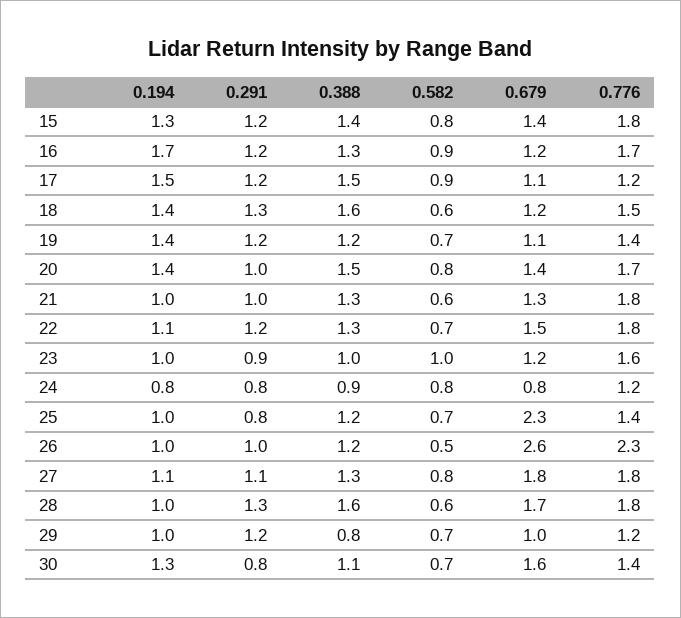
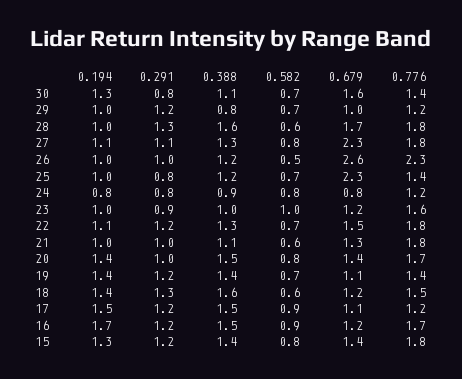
0.388, 16: 1.3 -> 1.5
0.388, 19: 1.2 -> 1.4
0.388, 21: 1.3 -> 1.1
0.679, 27: 1.8 -> 2.3

